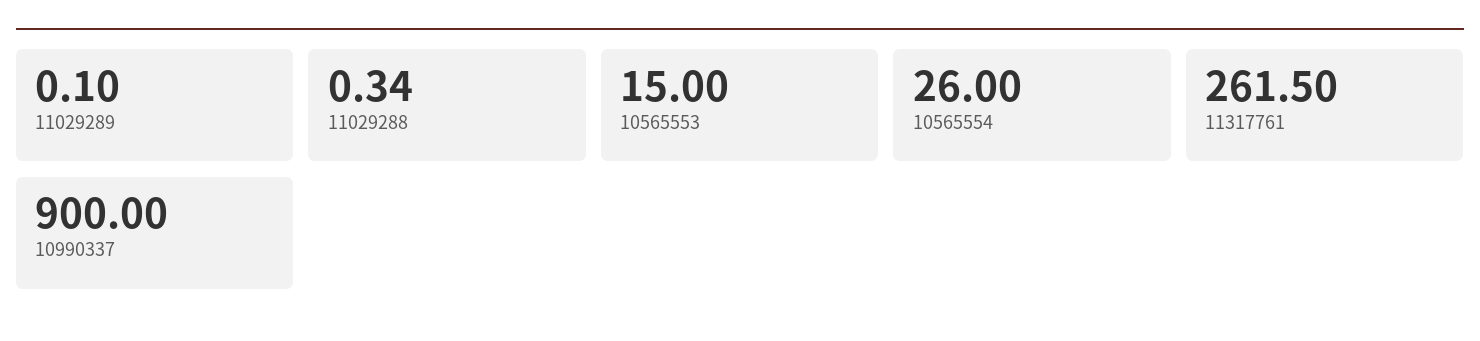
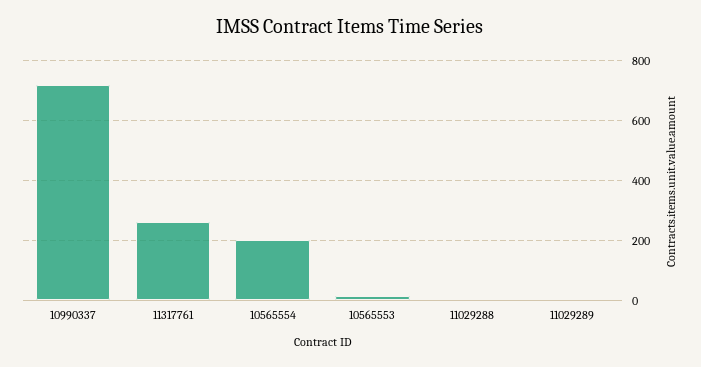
10565554: 26 -> 200
10990337: 900 -> 725

